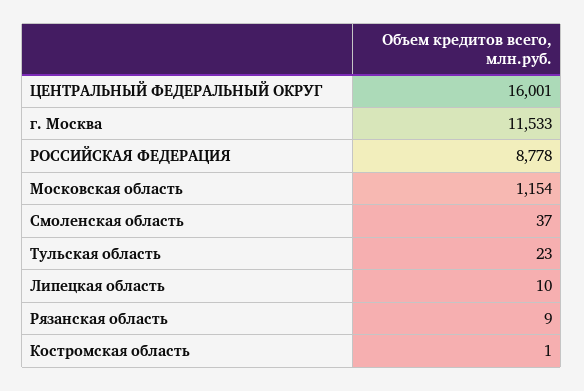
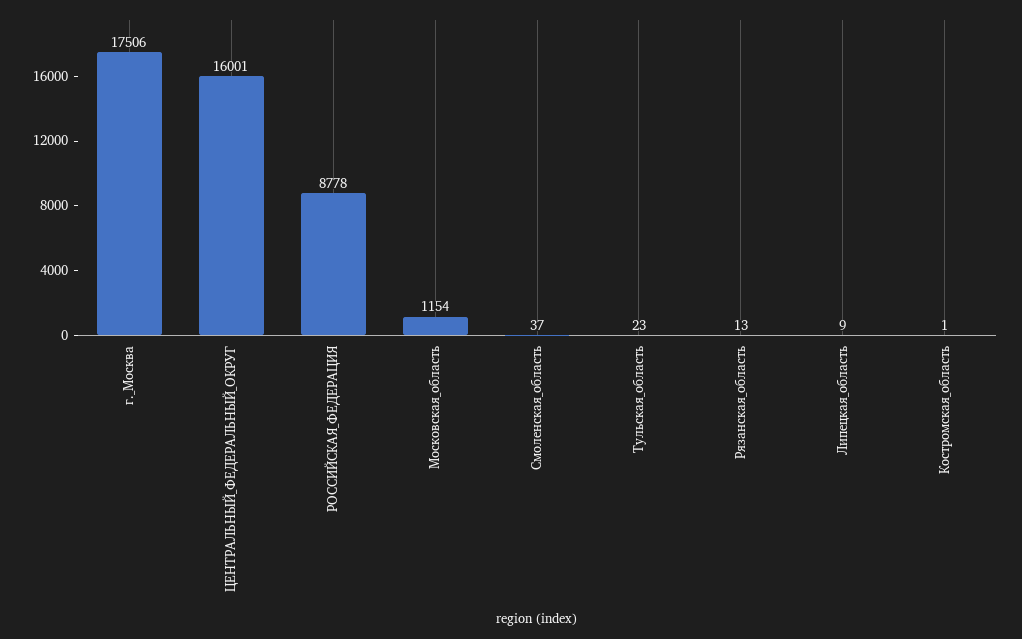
г. Москва: 11533 -> 17506
Липецкая область: 10 -> 9
Рязанская область: 9 -> 13

